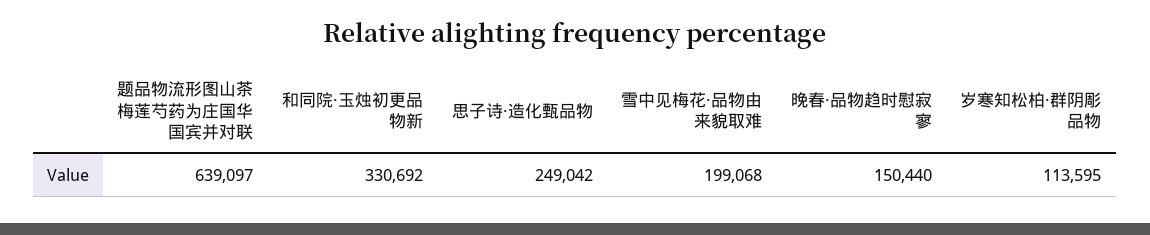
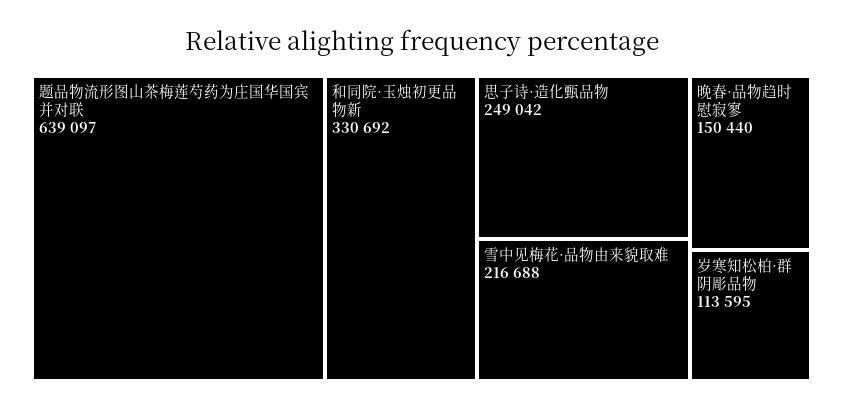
雪中见梅花·品物由来貌取难: 199068 -> 216688

